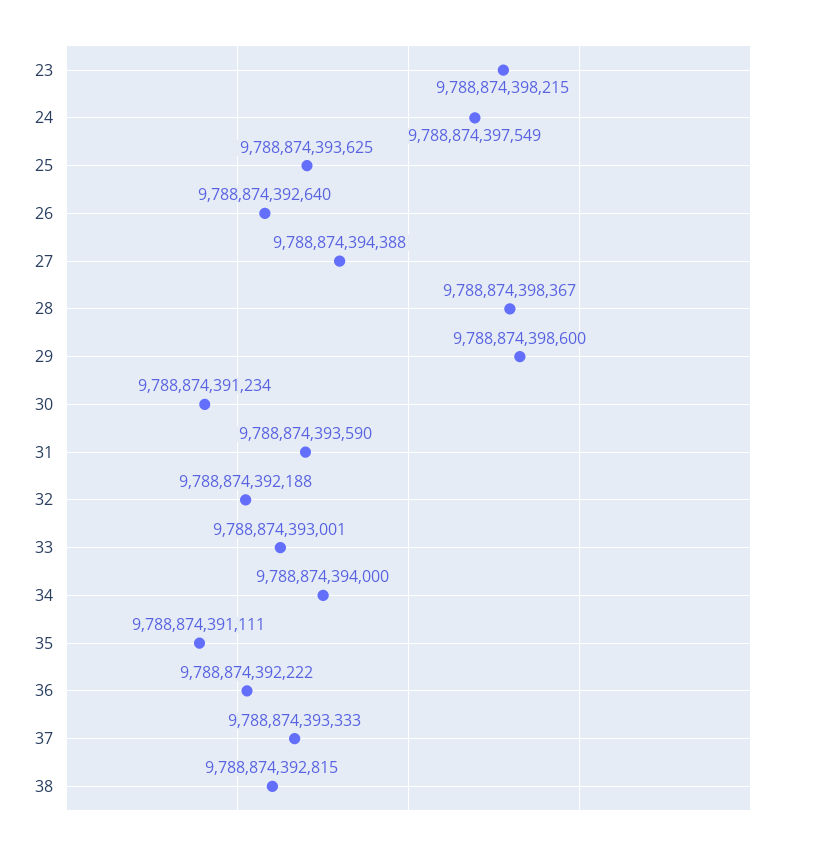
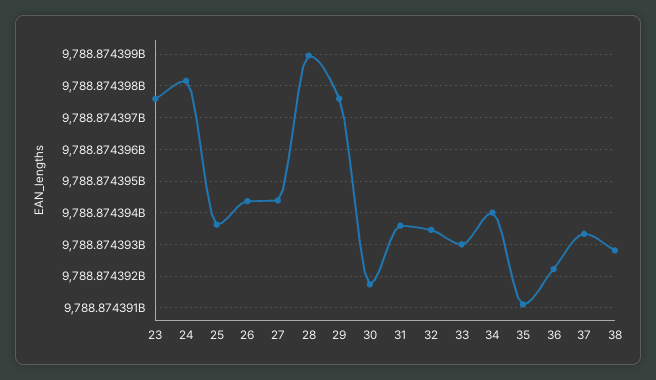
23: 9788874398215 -> 9788874397600
24: 9788874397549 -> 9788874398200
26: 9788874392640 -> 9788874394400
28: 9788874398367 -> 9788874399000
29: 9788874398600 -> 9788874397600
30: 9788874391234 -> 9788874391800
32: 9788874392188 -> 9788874393400

